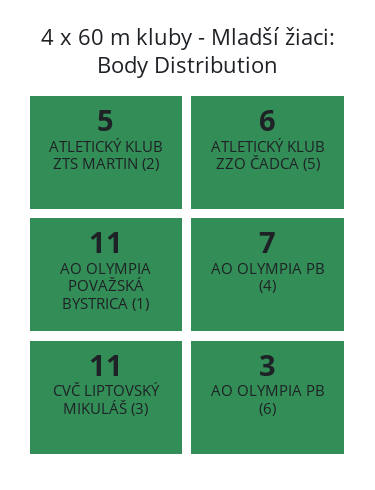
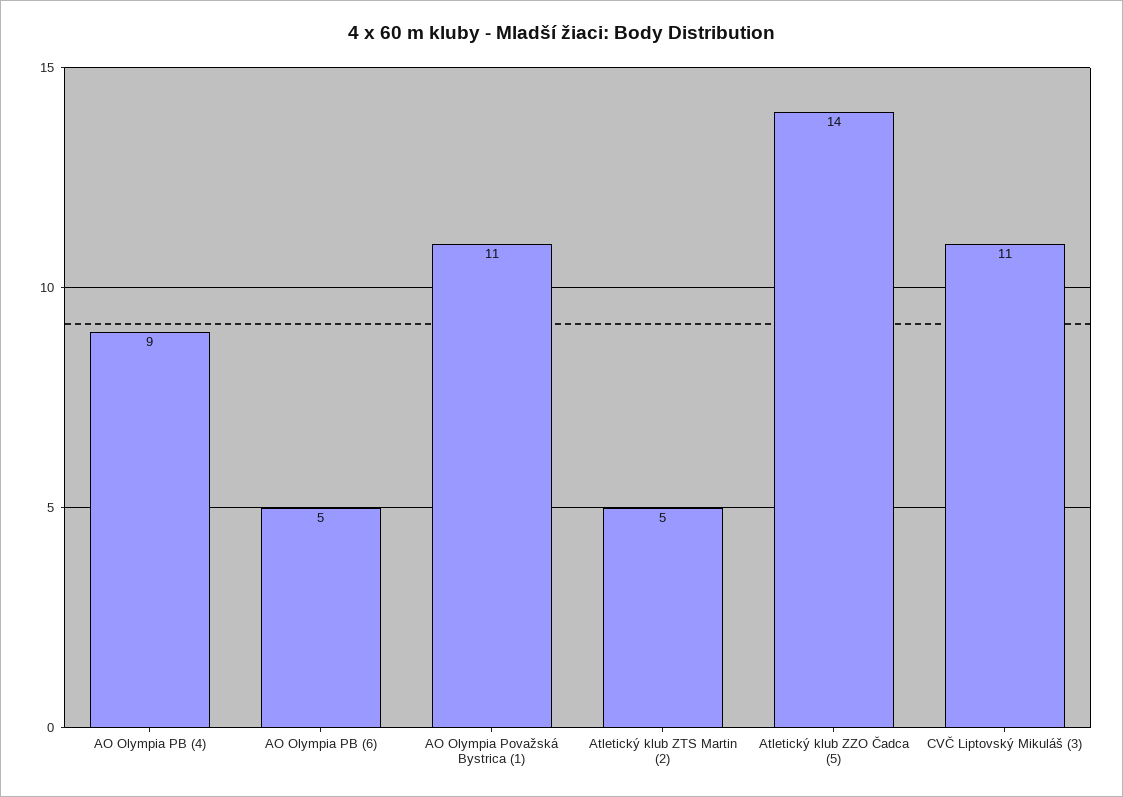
ATLETICKÝ KLUB ZZO ČADCA (5): 6 -> 14
AO OLYMPIA PB (4): 7 -> 9
AO OLYMPIA PB (6): 3 -> 5

